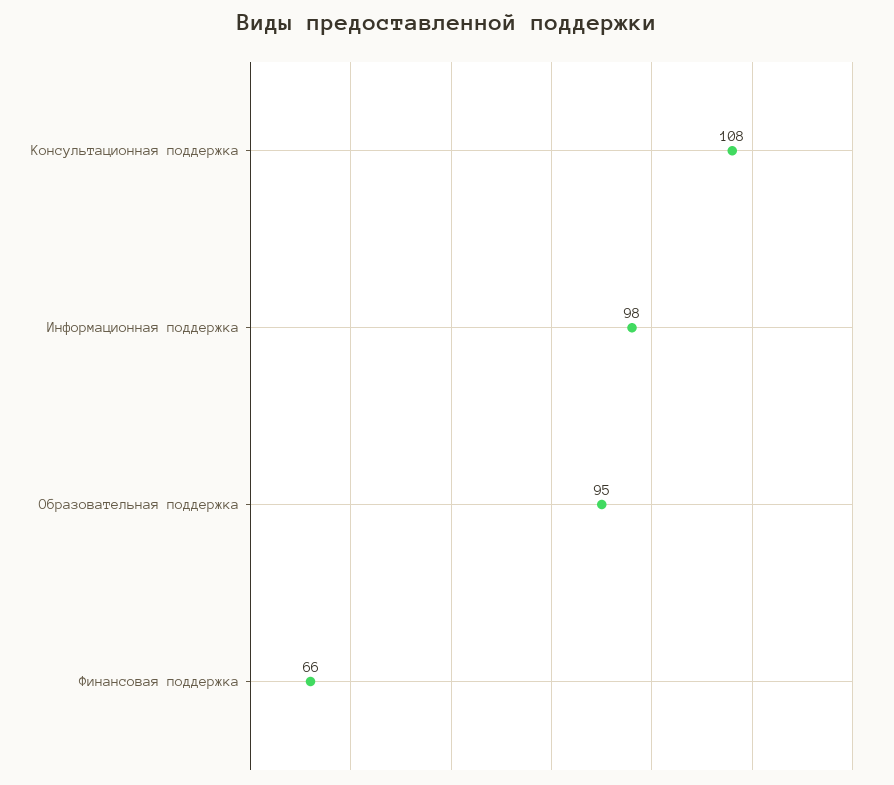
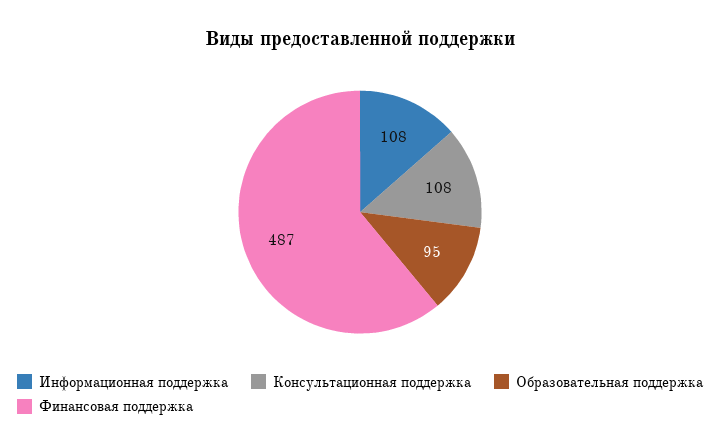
Информационная поддержка: 98 -> 108
Финансовая поддержка: 66 -> 487

